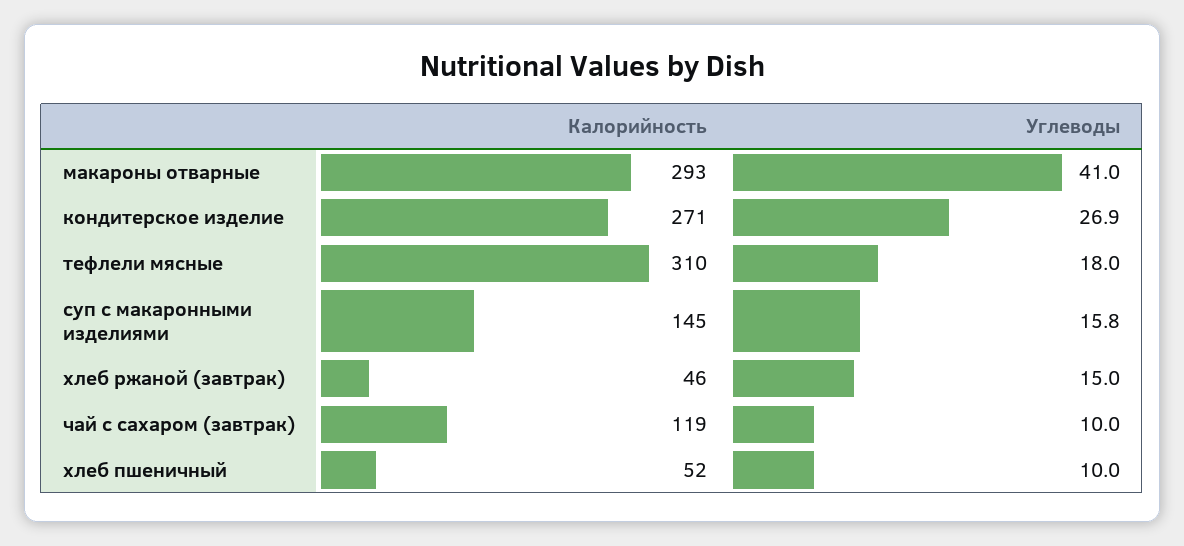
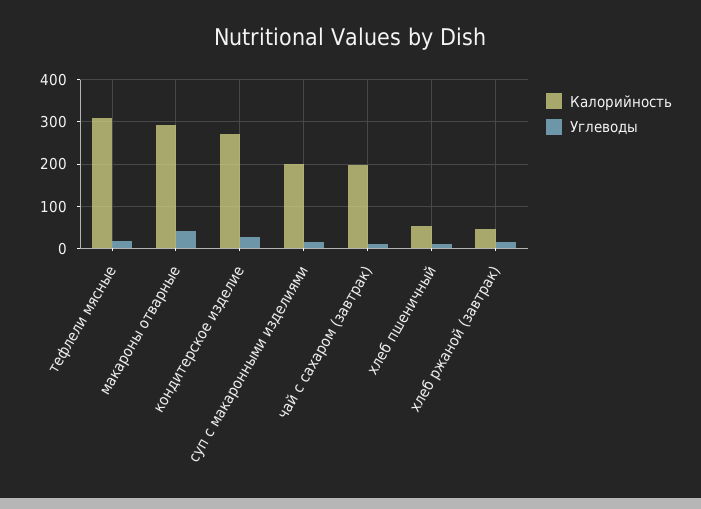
Калорийность, суп с макаронными изделиями: 145 -> 200
Калорийность, чай с сахаром (завтрак): 119 -> 200

